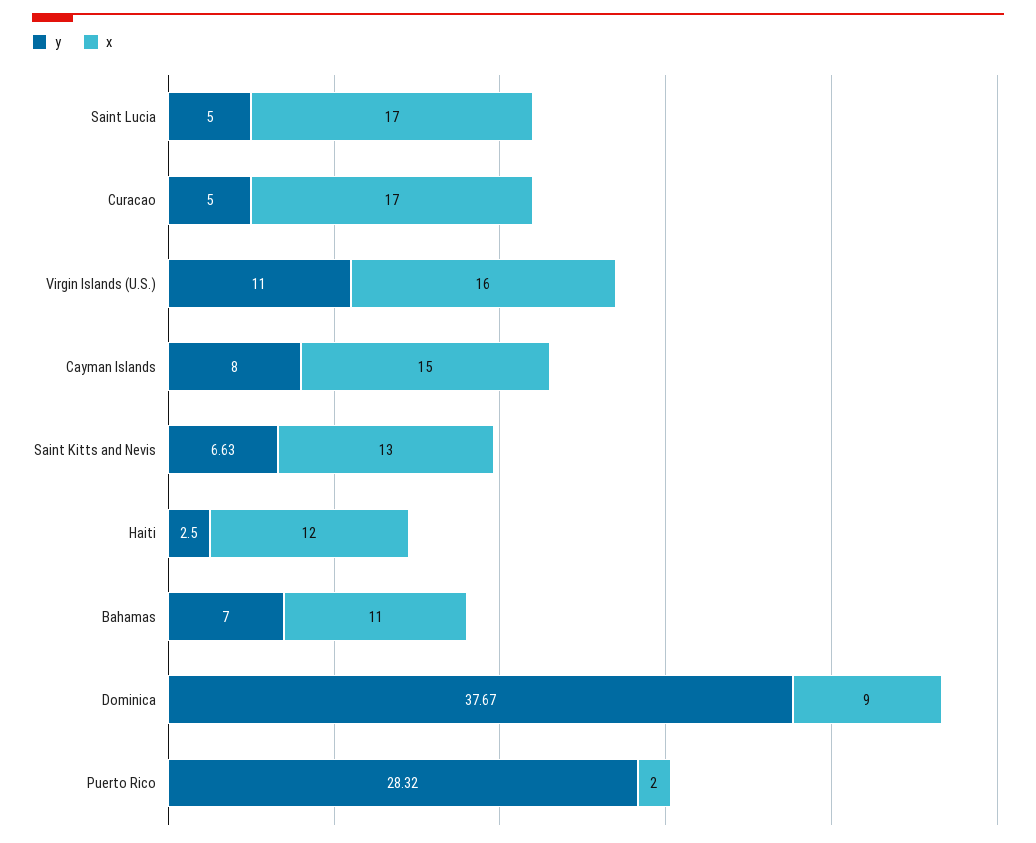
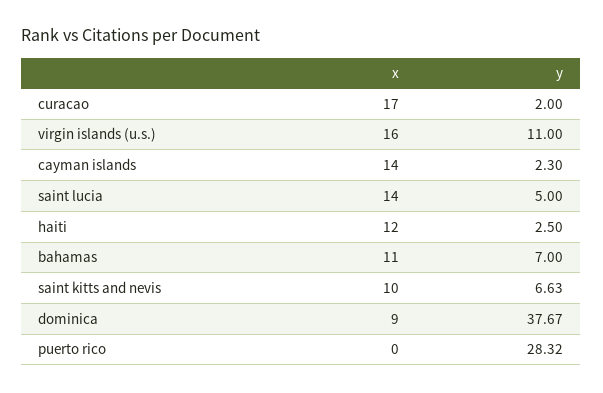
x, Saint Lucia: 17 -> 14
y, Curacao: 5 -> 2
y, Cayman Islands: 8 -> 2.3
x, Cayman Islands: 15 -> 14
x, Saint Kitts and Nevis: 13 -> 10
x, Puerto Rico: 2 -> 0

